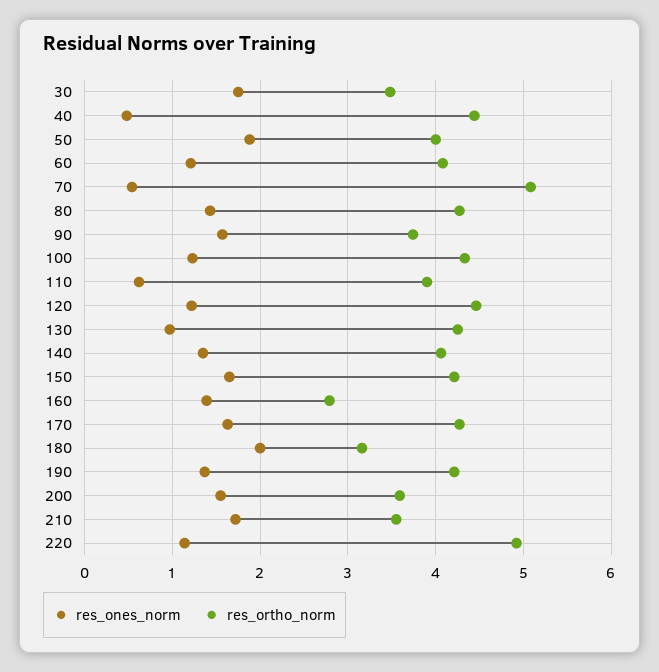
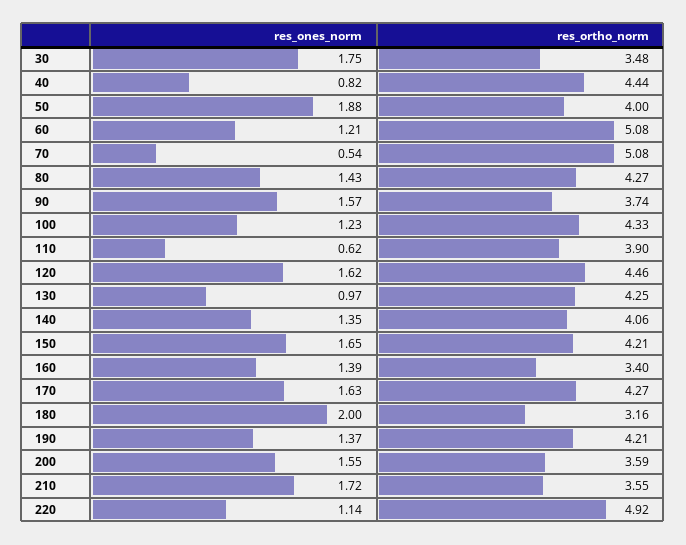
res_ones_norm, 40: 0.5 -> 0.82
res_ortho_norm, 60: 4.1 -> 5.08
res_ones_norm, 120: 1.2 -> 1.62
res_ortho_norm, 160: 2.8 -> 3.4

